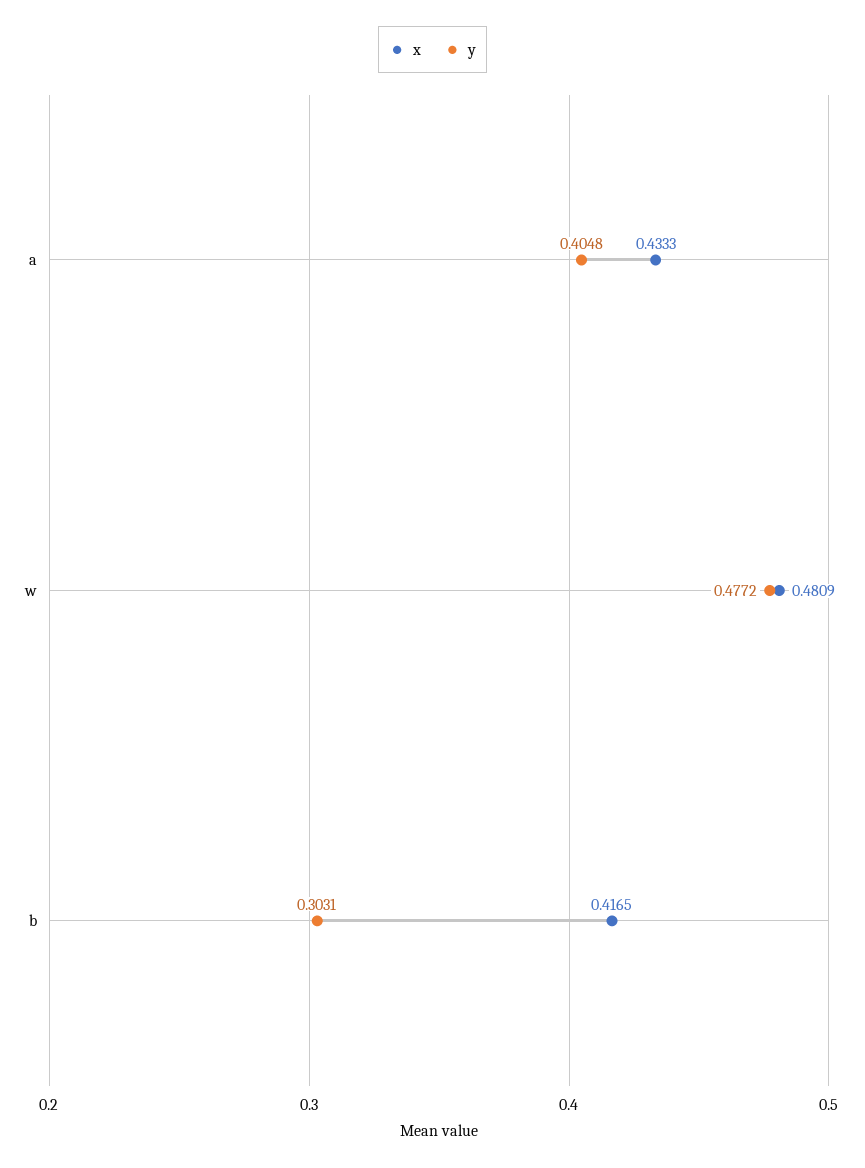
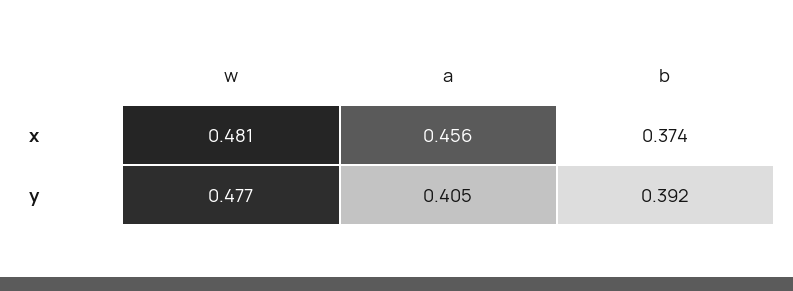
x, a: 0.4333 -> 0.456
x, b: 0.4165 -> 0.374
y, b: 0.3031 -> 0.392

